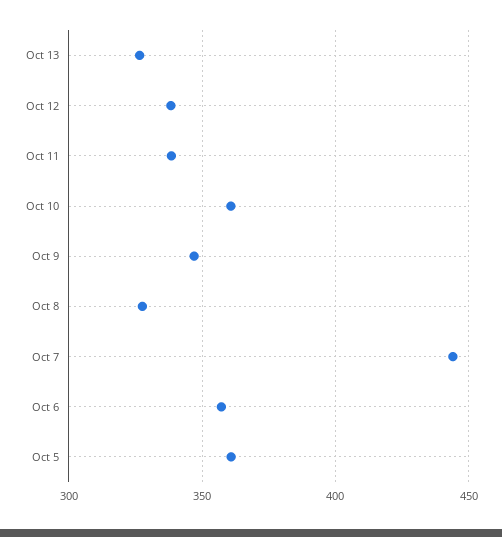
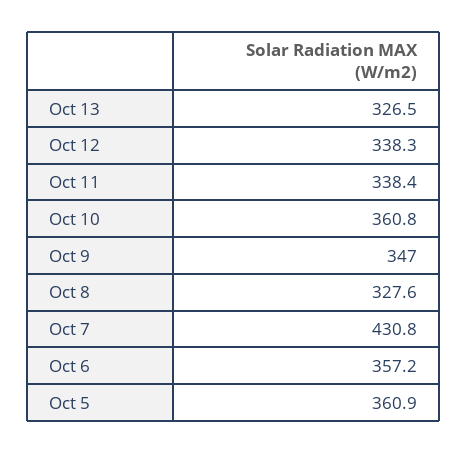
Oct 7: 445 -> 430.8

